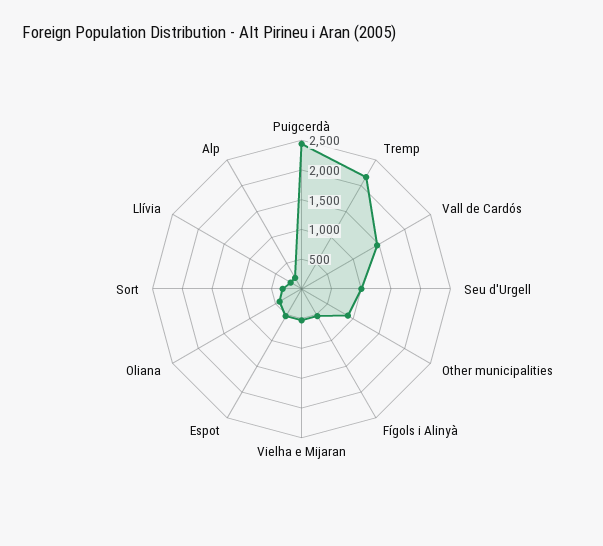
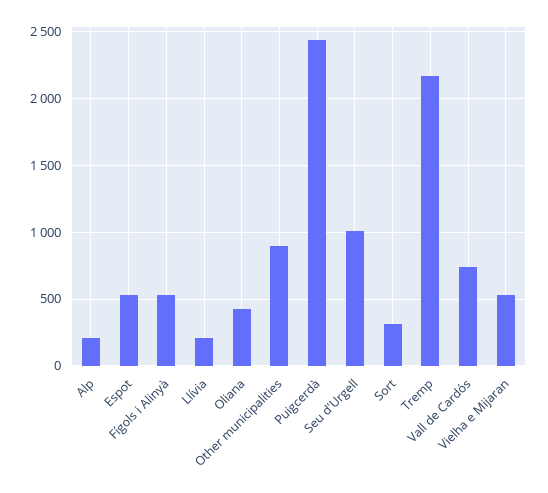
Vall de Cardós: 1500 -> 750

